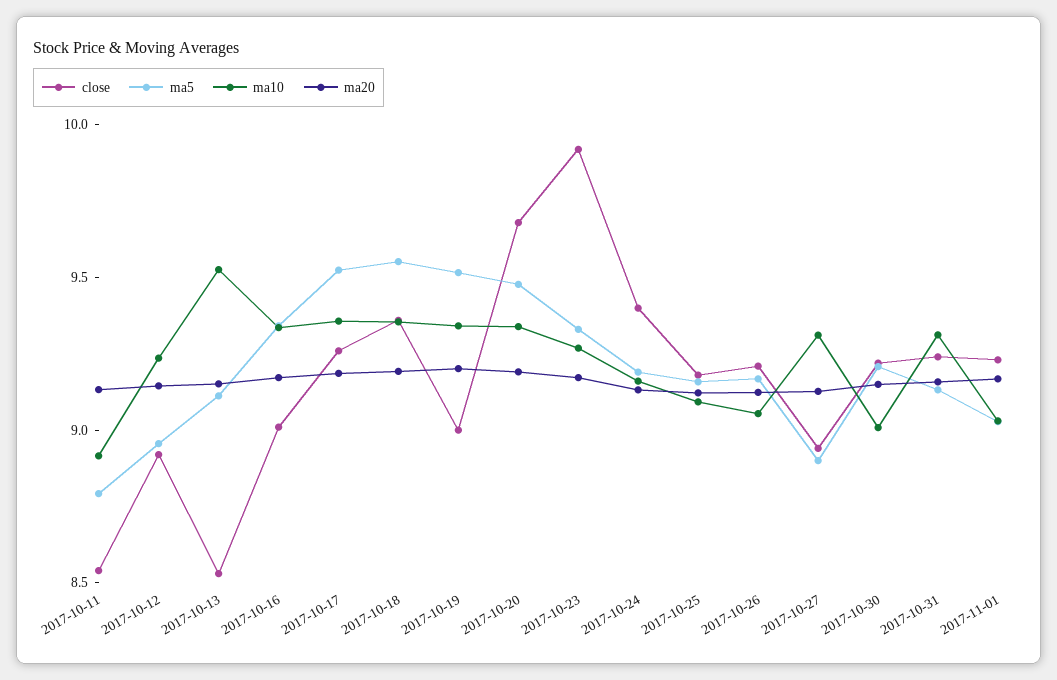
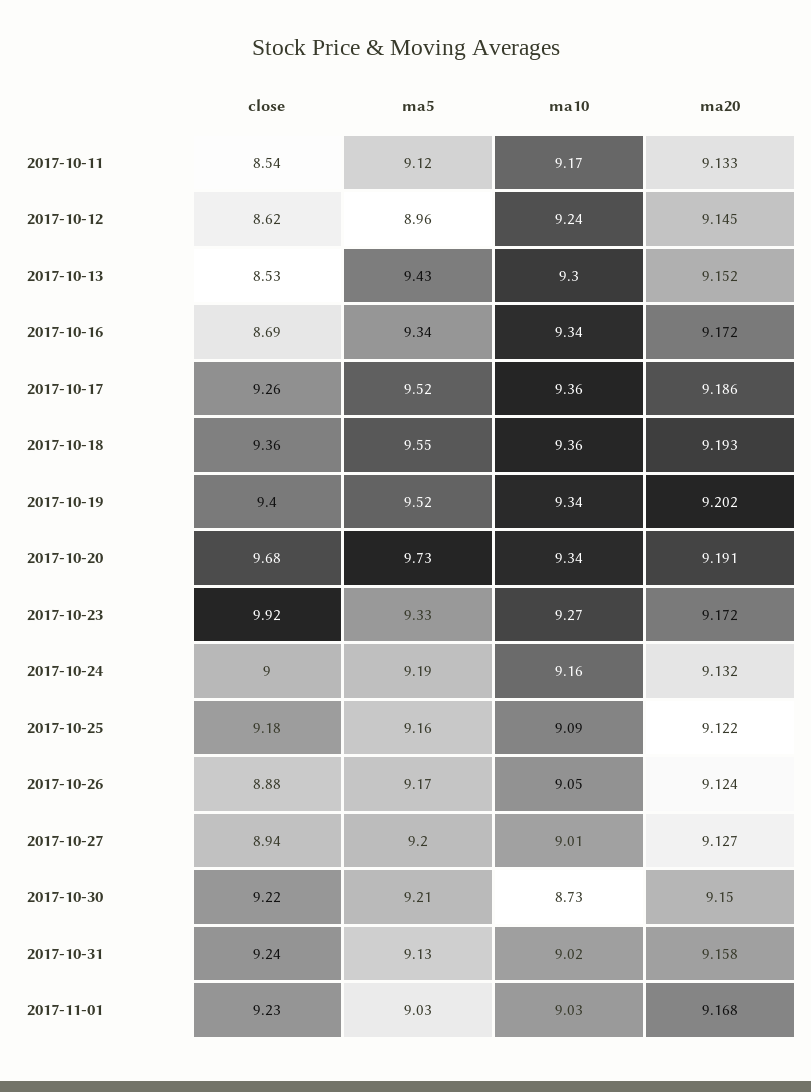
ma5, 2017-10-11: 8.8 -> 9.12
ma10, 2017-10-11: 8.9 -> 9.17
close, 2017-10-12: 8.9 -> 8.62
ma5, 2017-10-13: 9.1 -> 9.43
ma10, 2017-10-13: 9.5 -> 9.3
close, 2017-10-16: 9 -> 8.69
close, 2017-10-19: 9 -> 9.4
ma5, 2017-10-20: 9.5 -> 9.73
close, 2017-10-24: 9.4 -> 9
close, 2017-10-26: 9.2 -> 8.88
ma5, 2017-10-27: 8.9 -> 9.2
ma10, 2017-10-27: 9.3 -> 9.01
ma10, 2017-10-30: 9 -> 8.73
ma10, 2017-10-31: 9.3 -> 9.02

